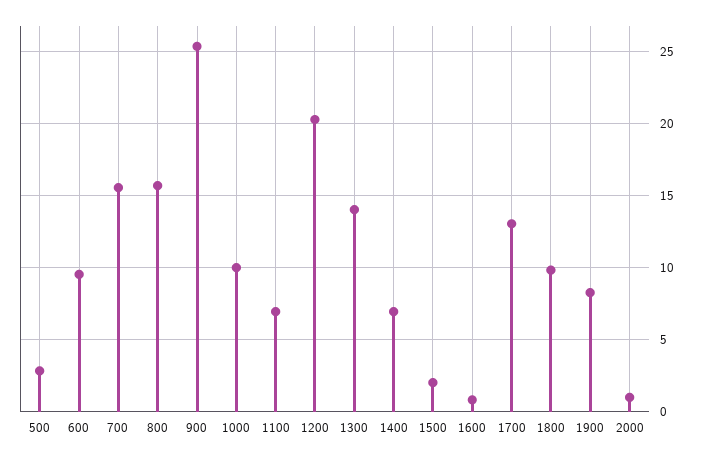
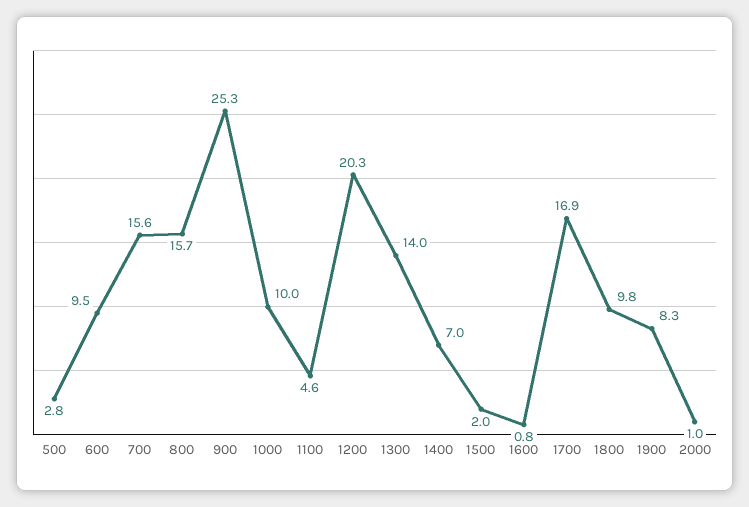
1100: 7 -> 4.6
1700: 13 -> 16.9

